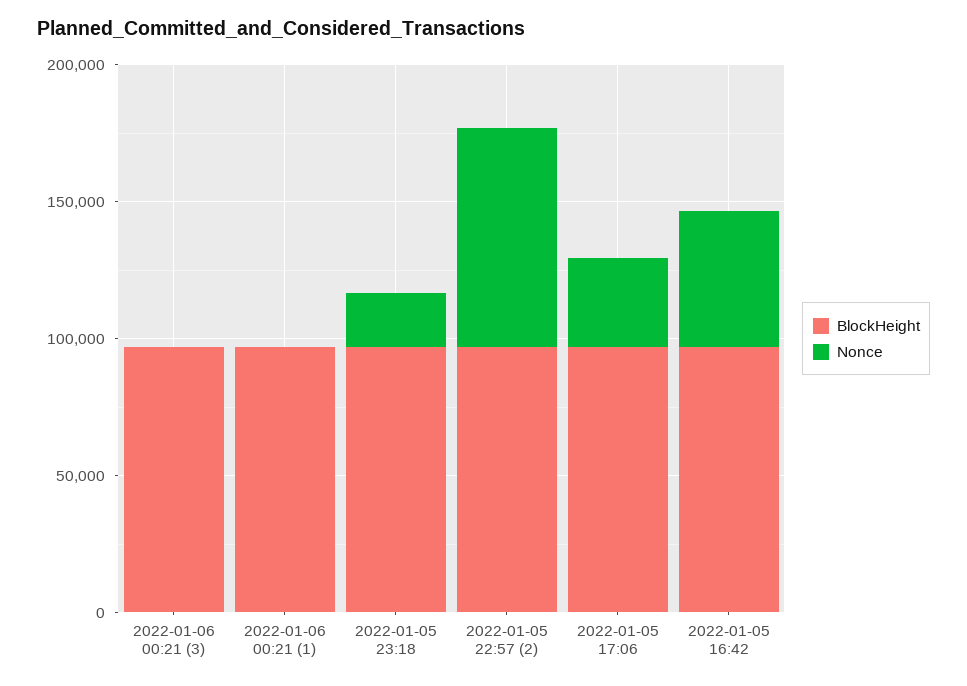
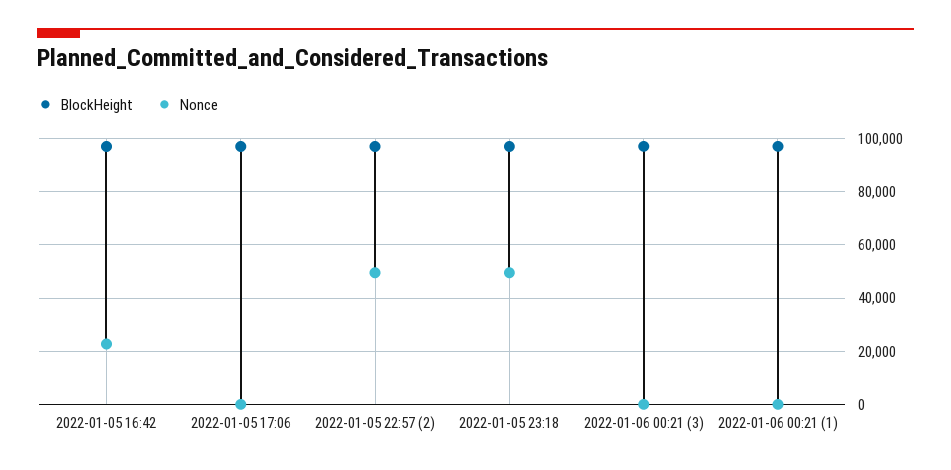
Nonce, 2022-01-05 23:18: 20000 -> 50000
Nonce, 2022-01-05 22:57 (2): 80000 -> 50000
Nonce, 2022-01-05 17:06: 30000 -> 0
Nonce, 2022-01-05 16:42: 50000 -> 22500

